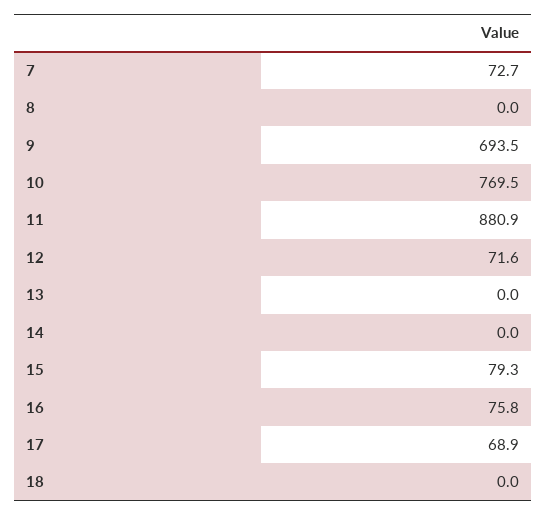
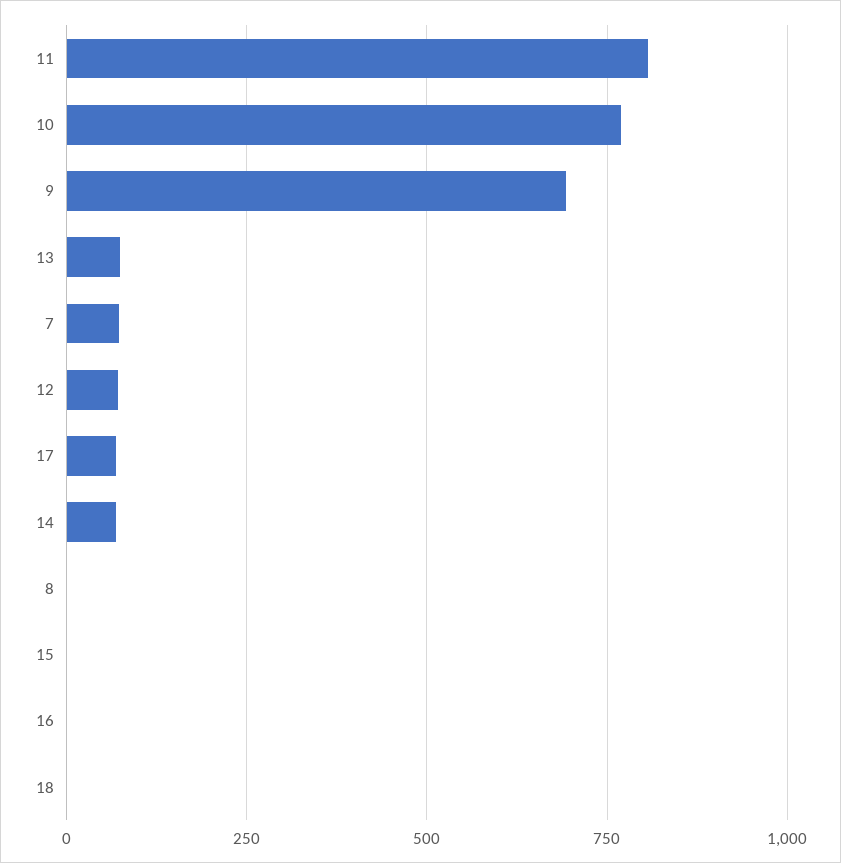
11: 880.9 -> 800
13: 0 -> 75
14: 0 -> 75
15: 79.3 -> 0
16: 75.8 -> 0

